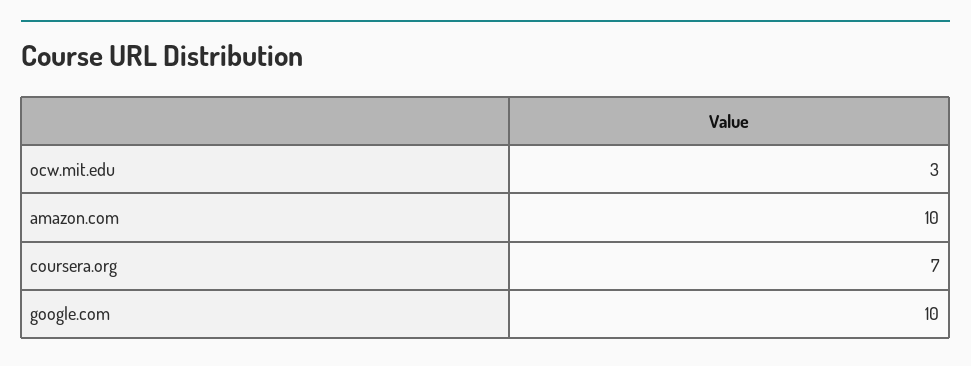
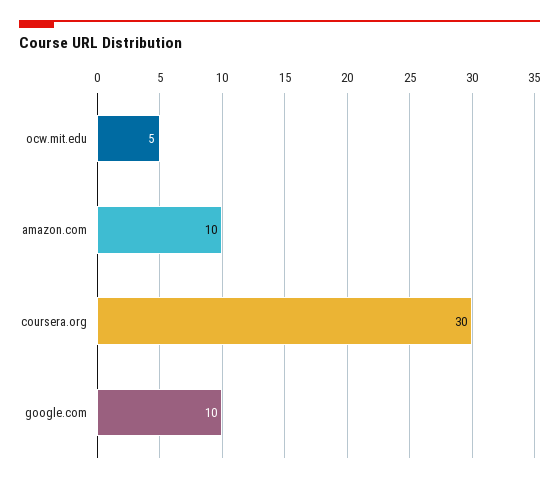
ocw.mit.edu: 3 -> 5
coursera.org: 7 -> 30

